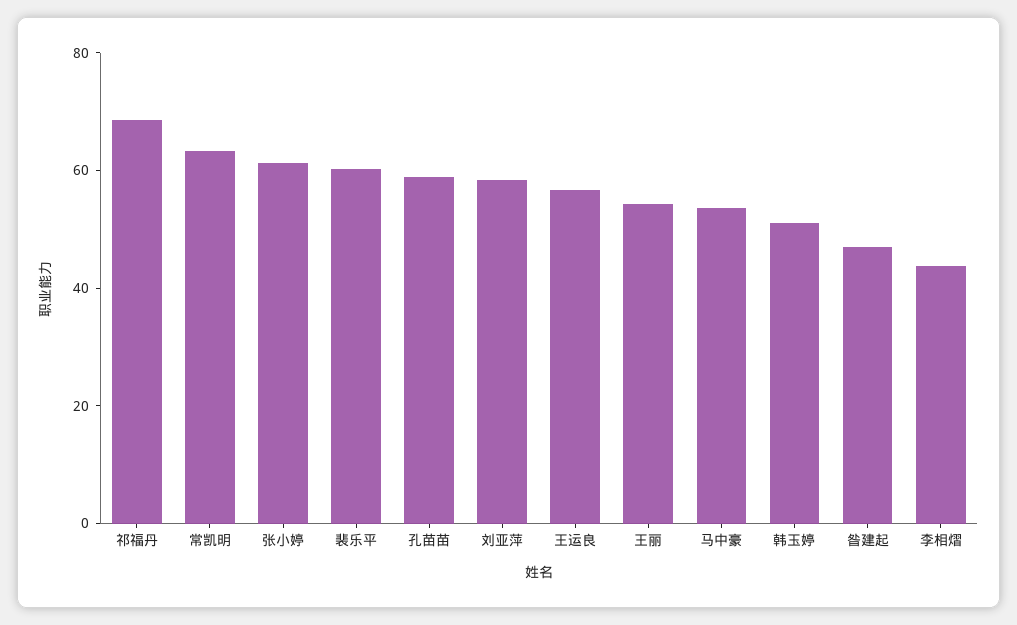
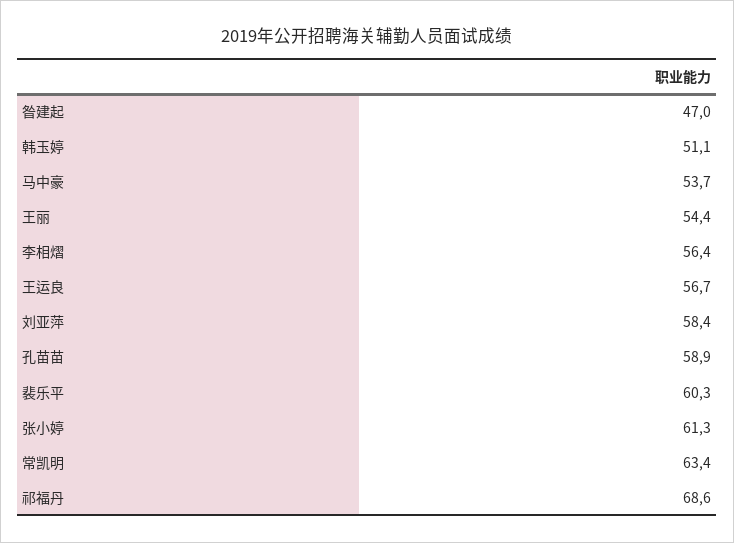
李相熠: 45 -> 56.4

